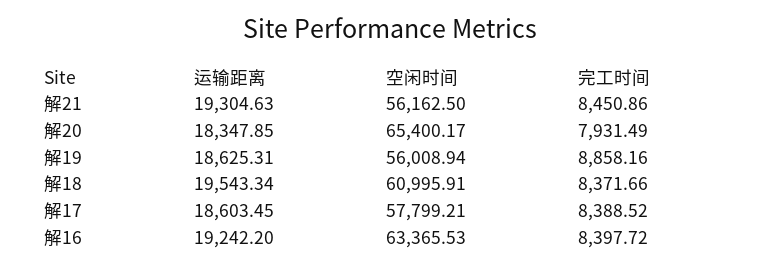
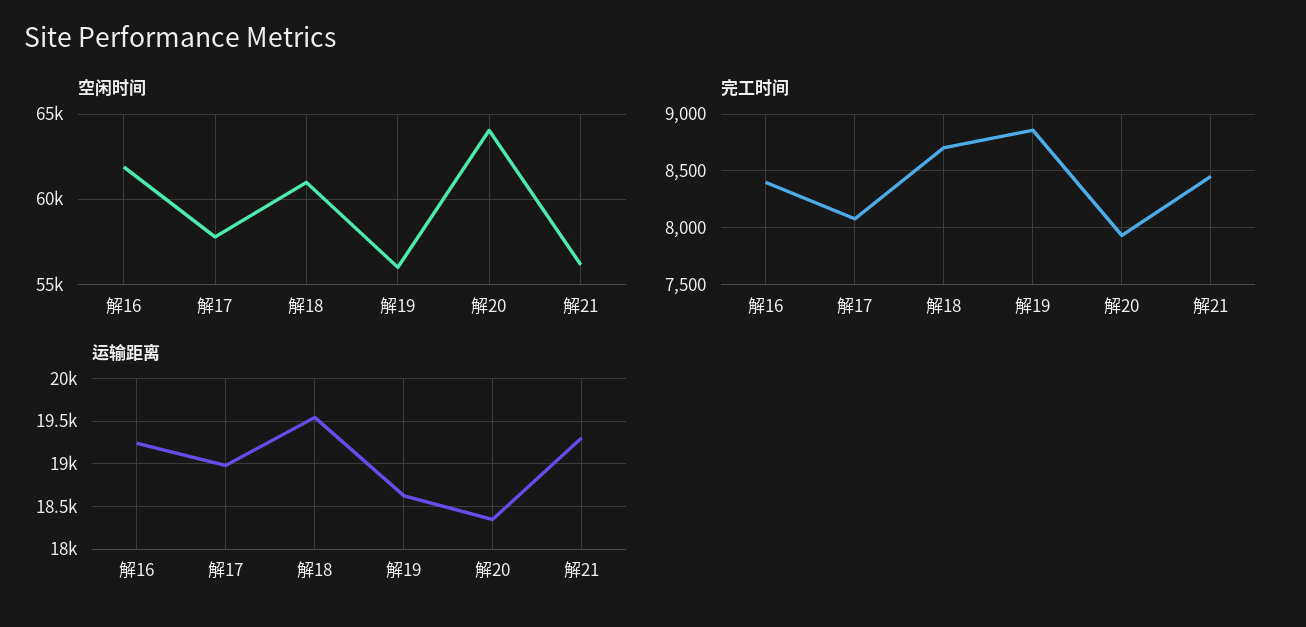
空闲时间, 解20: 65400.17 -> 64000
完工时间, 解18: 8371.66 -> 8700
运输距离, 解17: 18603.45 -> 19000
完工时间, 解17: 8388.52 -> 8100
空闲时间, 解16: 63365.53 -> 62000

